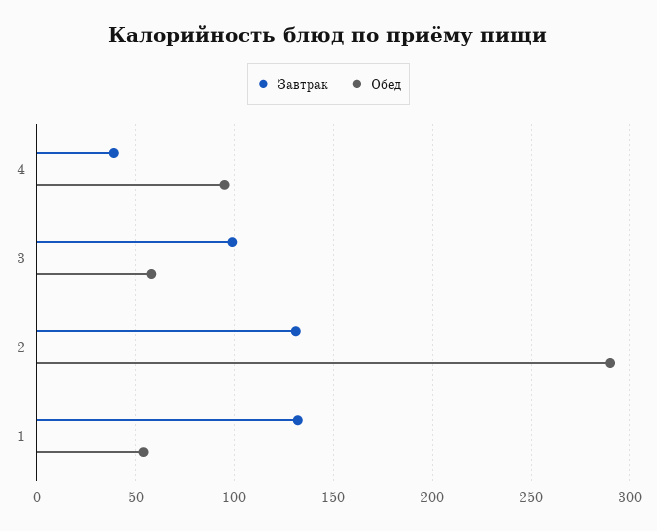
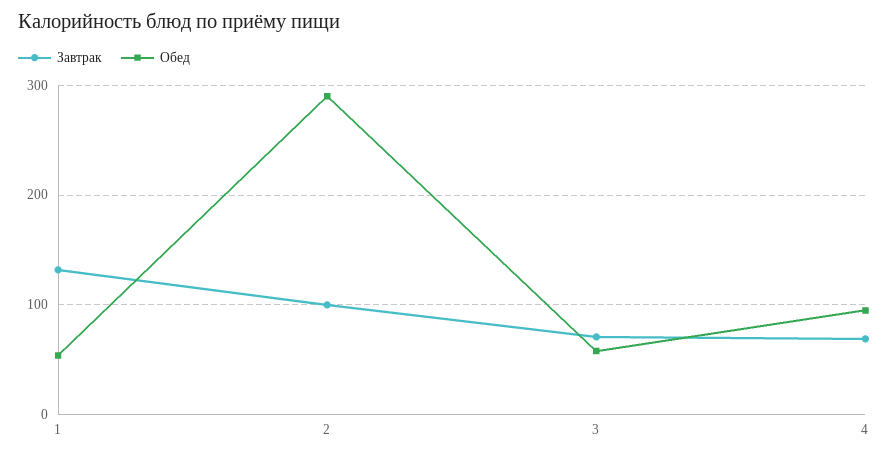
Завтрак, 4: 40 -> 70
Завтрак, 3: 100 -> 70
Завтрак, 2: 130 -> 100

